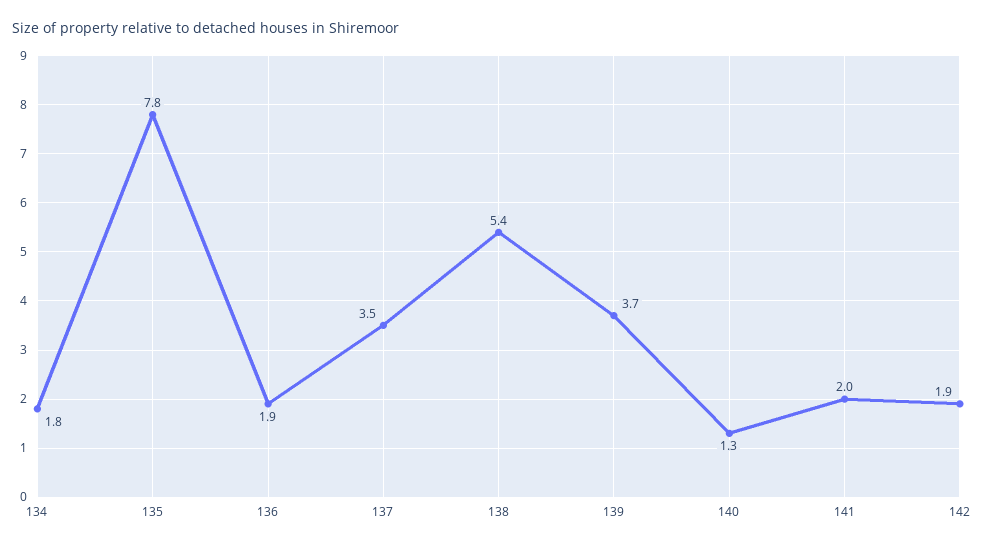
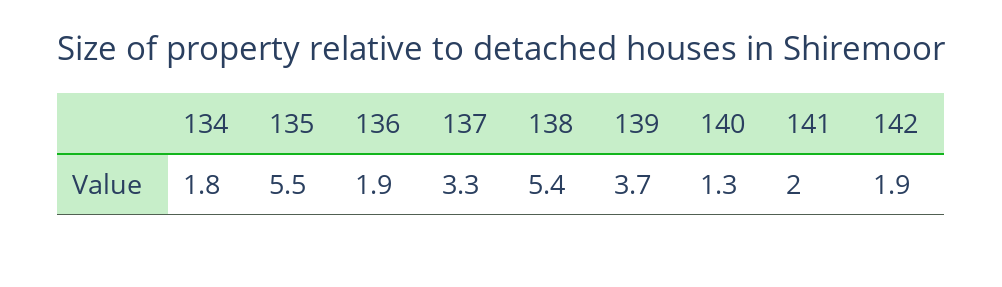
135: 7.8 -> 5.5
137: 3.5 -> 3.3

